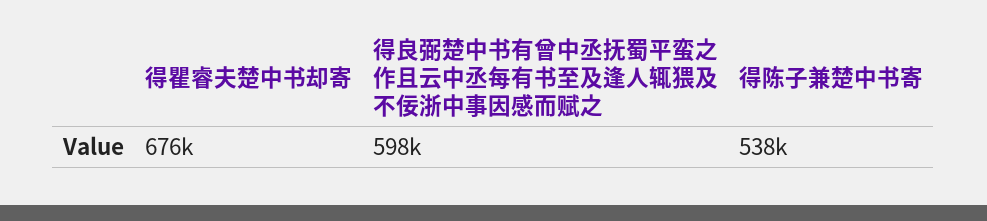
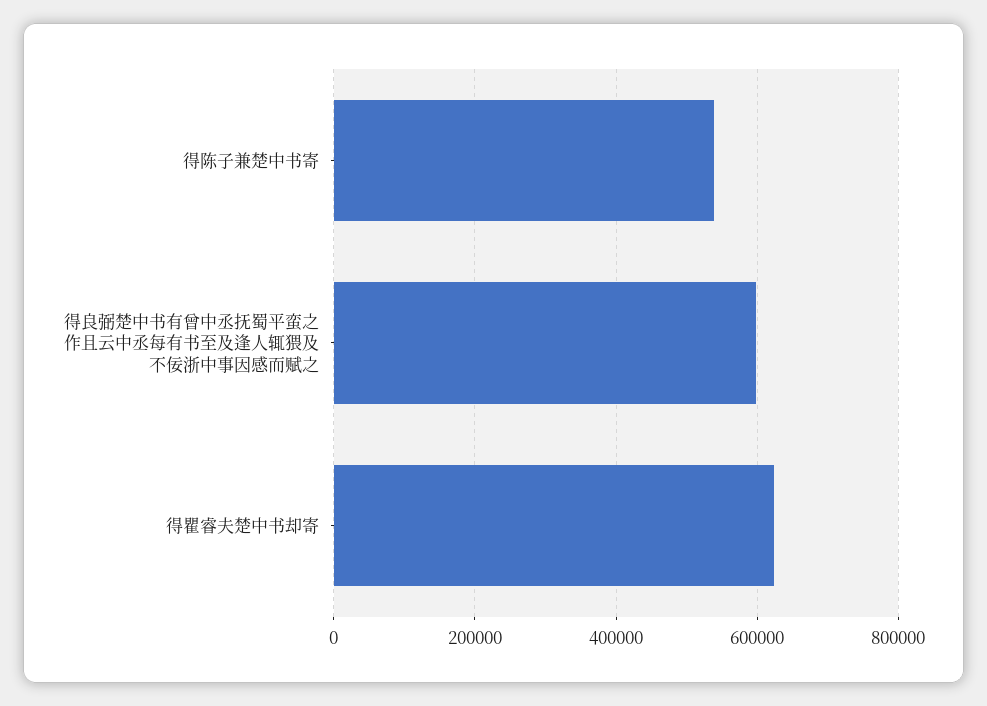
得瞿睿夫楚中书却寄: 676000 -> 620000

